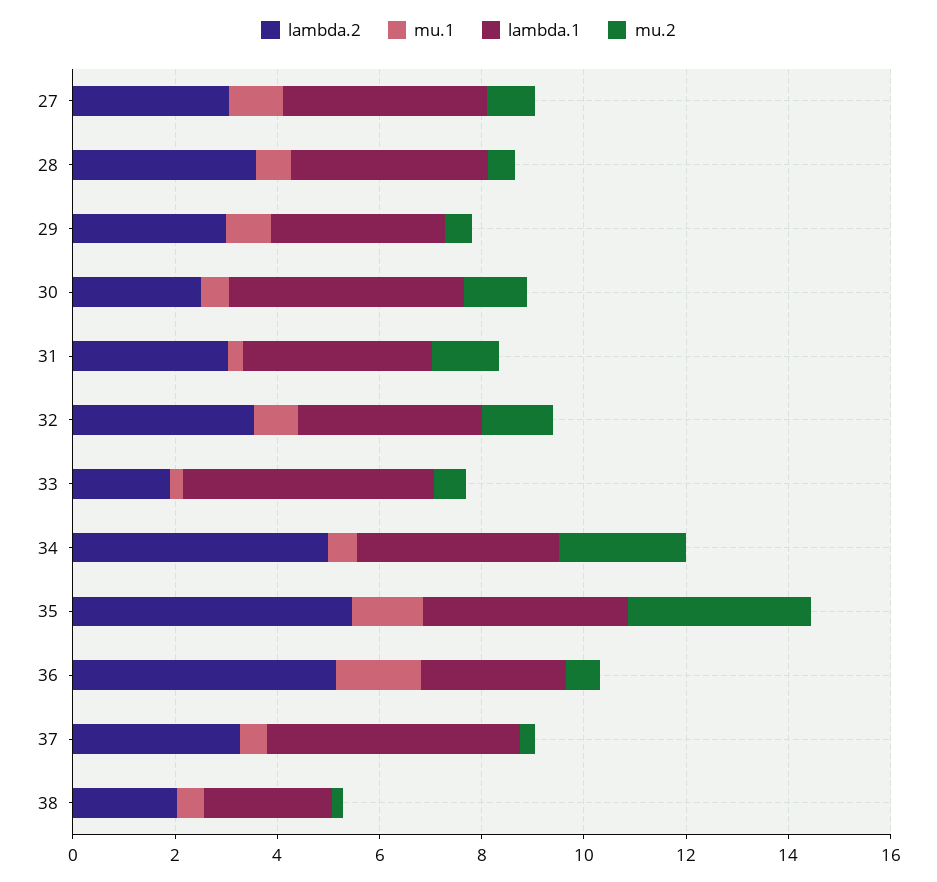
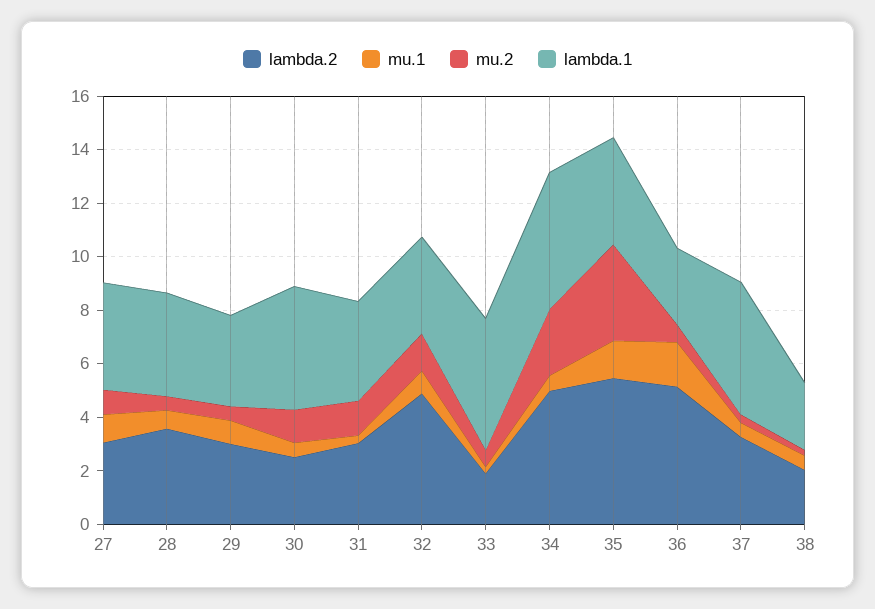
lambda.2, 32: 3.5 -> 5
lambda.1, 34: 4 -> 5

